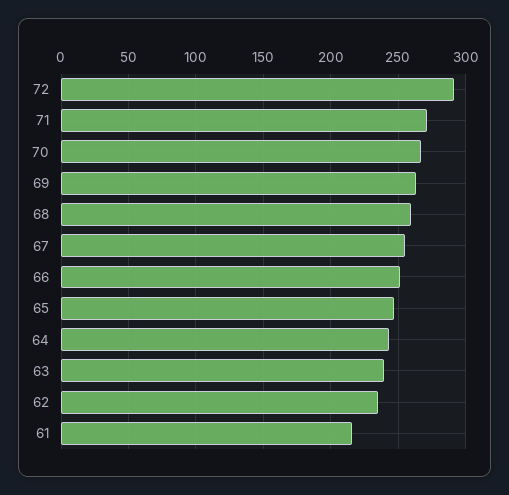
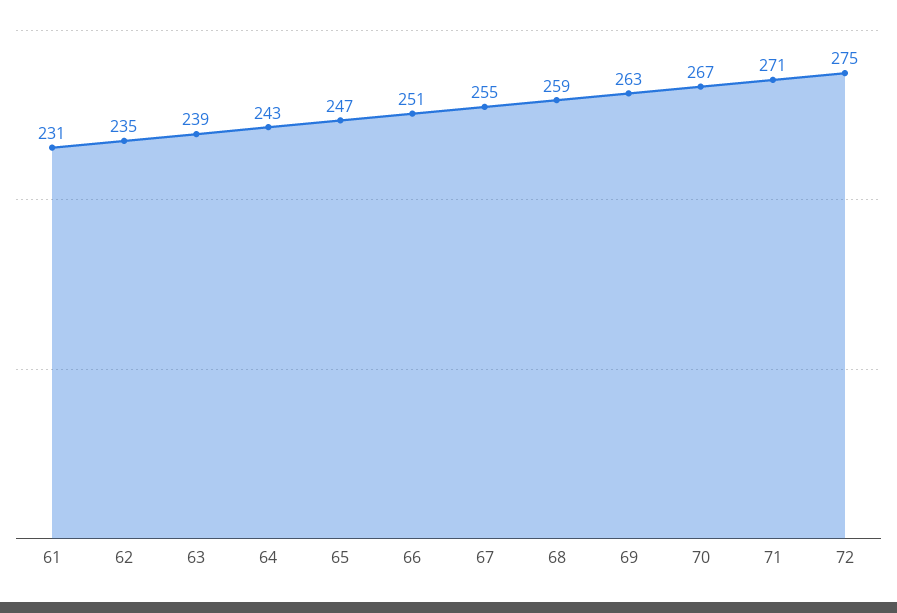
72: 290 -> 275
61: 215 -> 231

